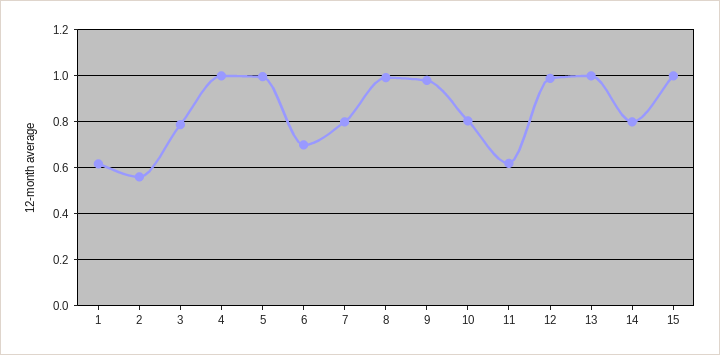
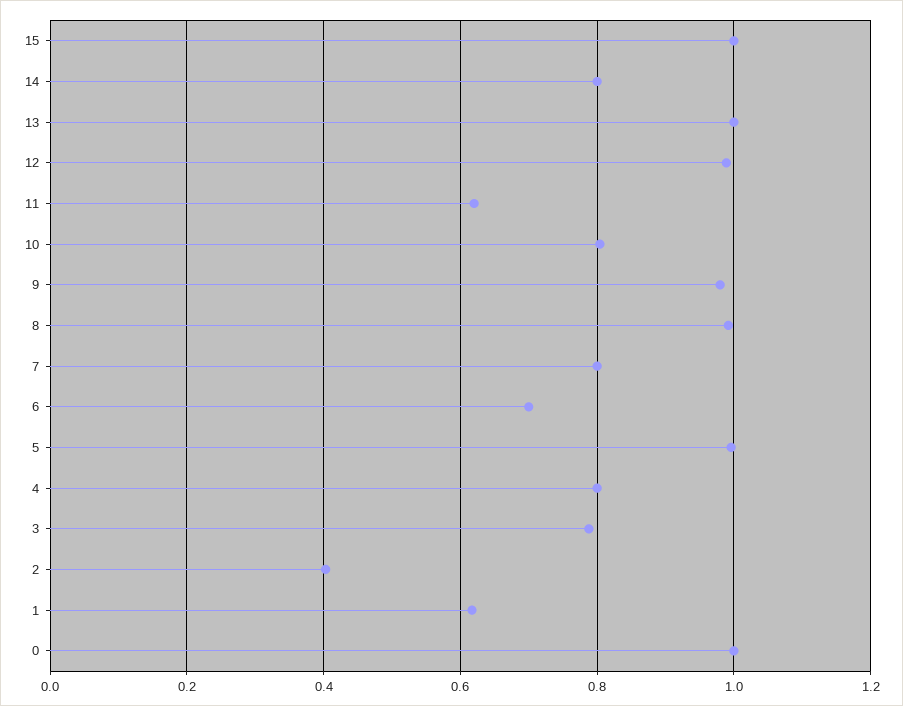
2: 0.55 -> 0.4
4: 1 -> 0.8
0: none -> 1

